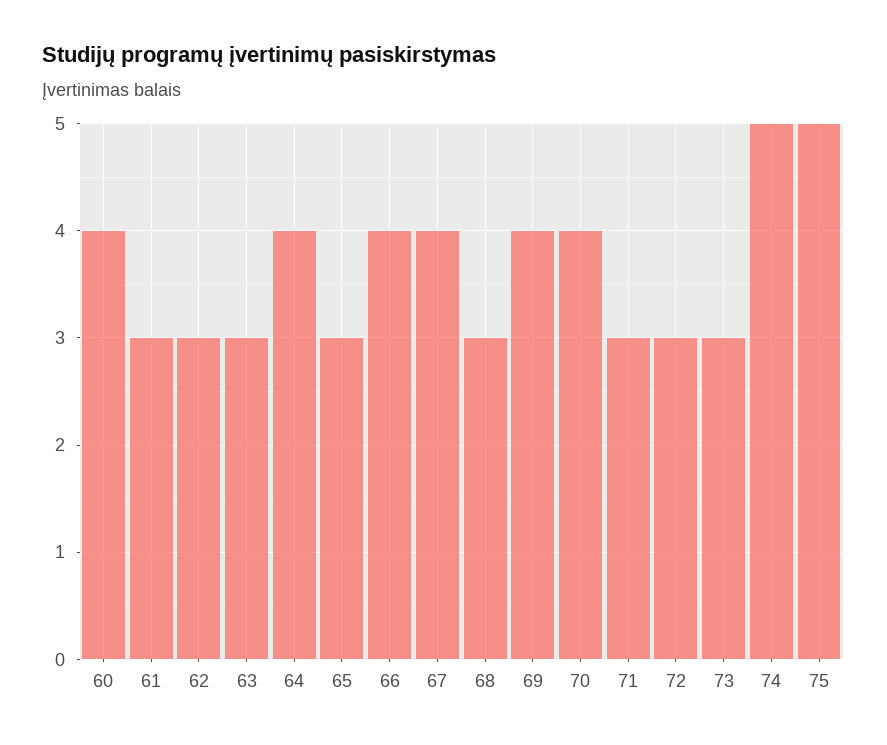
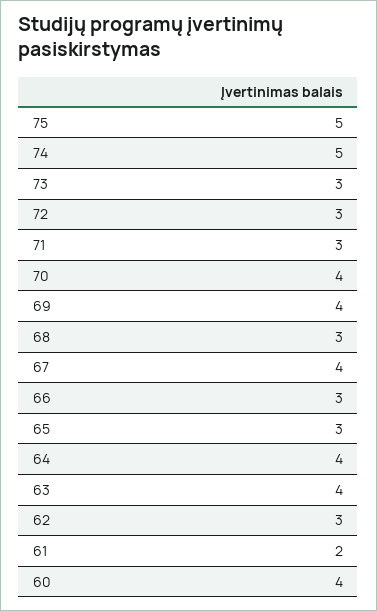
61: 3 -> 2
63: 3 -> 4
66: 4 -> 3

